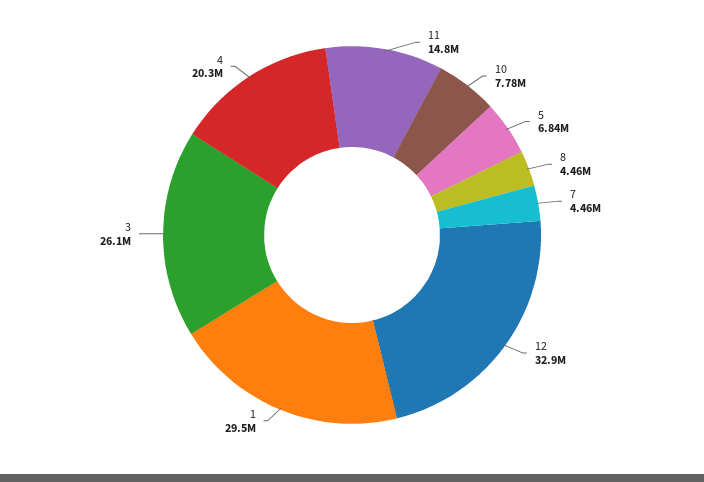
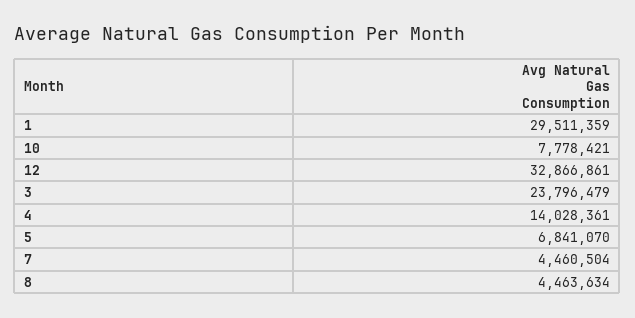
11: 14800000 -> none
3: 26100000 -> 23796479
4: 20300000 -> 14028361

